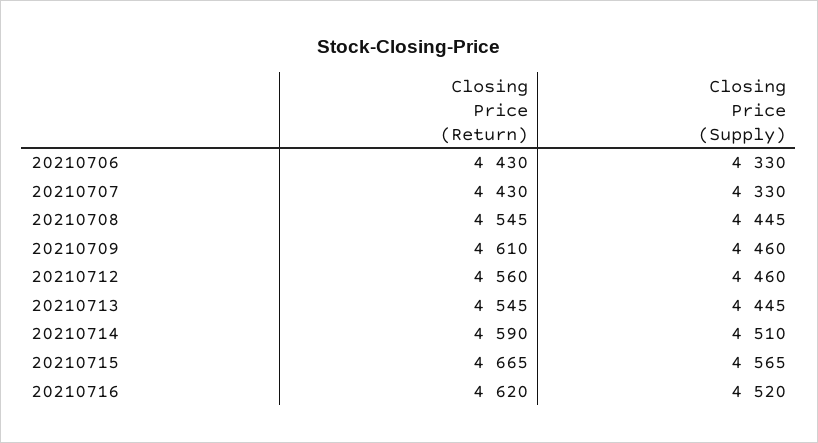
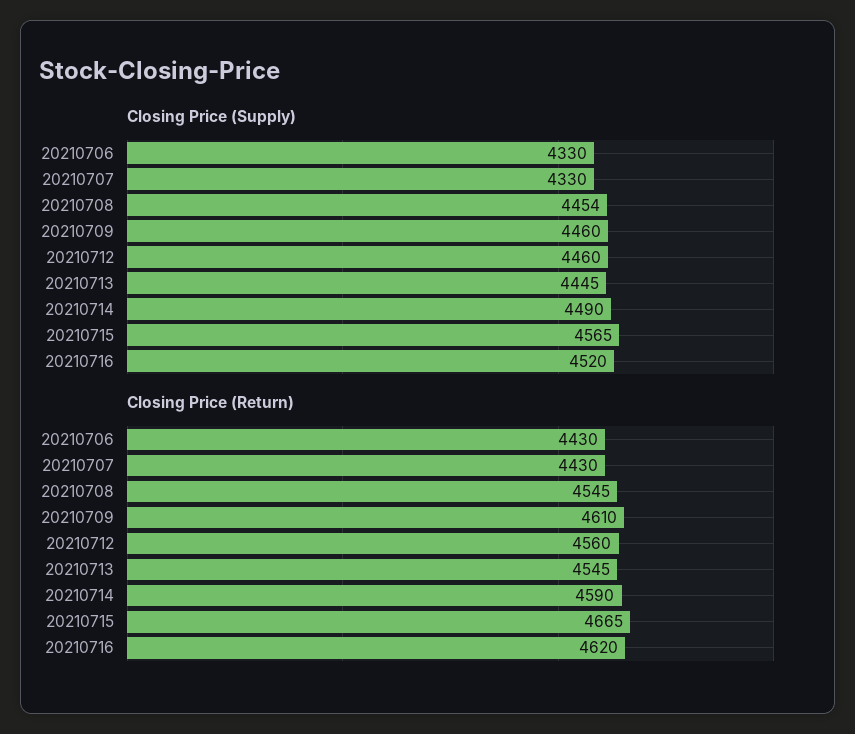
Closing Price (Supply), 20210708: 4445 -> 4454
Closing Price (Supply), 20210714: 4510 -> 4490

